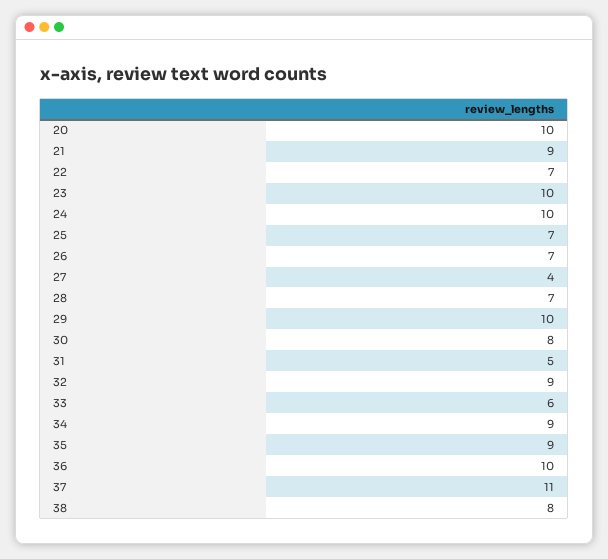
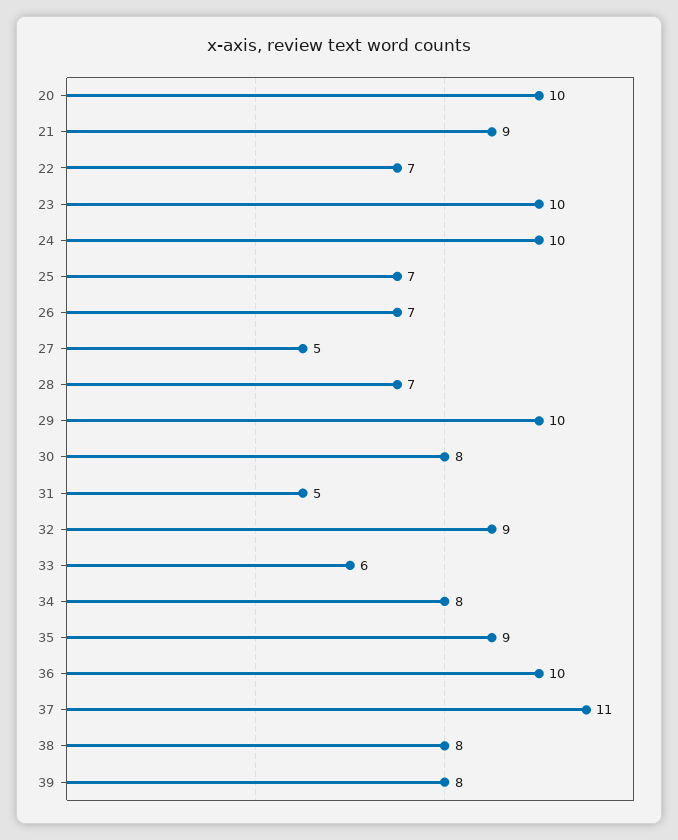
27: 4 -> 5
34: 9 -> 8
39: none -> 8

